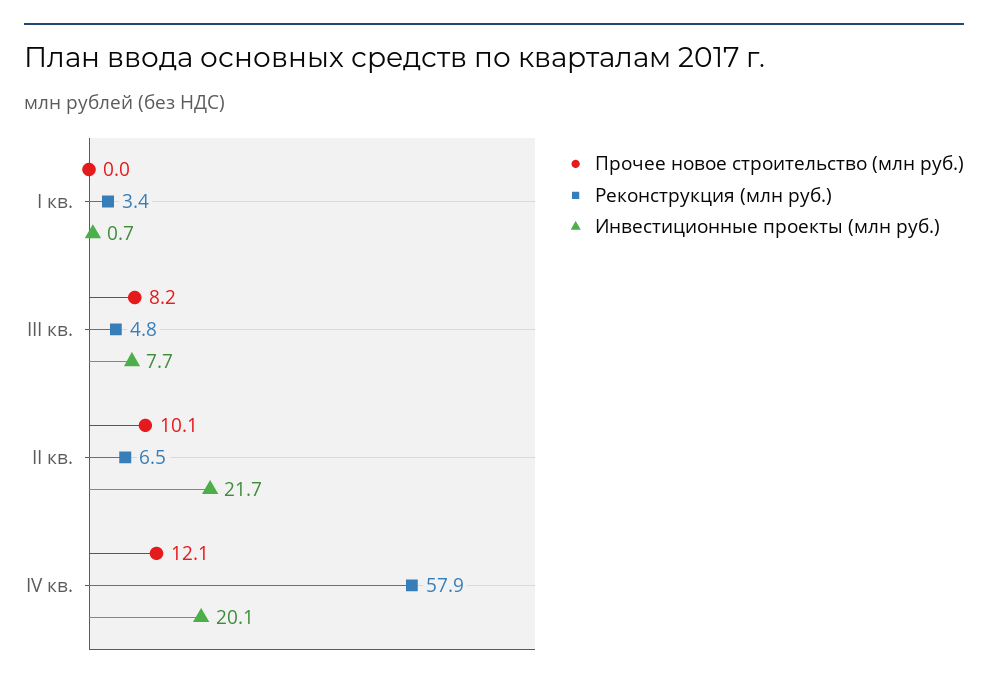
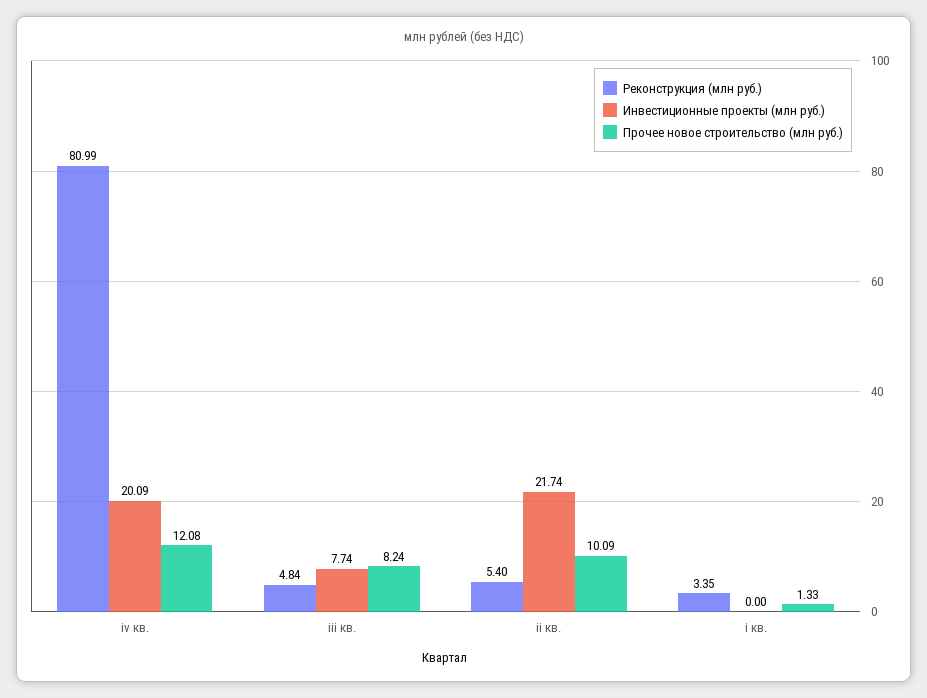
Прочее новое строительство (млн руб.), I кв.: 0 -> 1.33
Инвестиционные проекты (млн руб.), I кв.: 0.7 -> 0
Реконструкция (млн руб.), II кв.: 6.5 -> 5.4
Реконструкция (млн руб.), IV кв.: 57.9 -> 80.99

